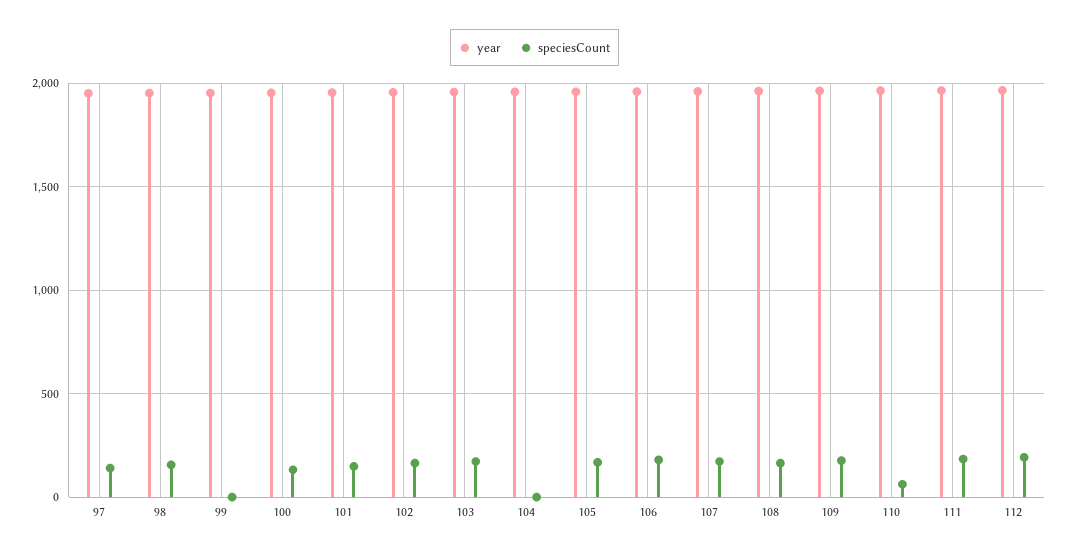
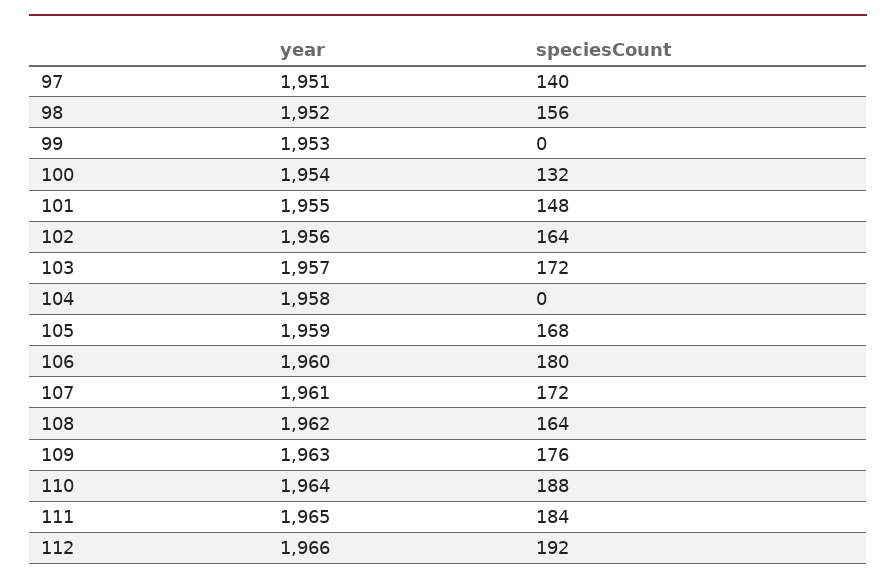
speciesCount, 110: 50 -> 188

